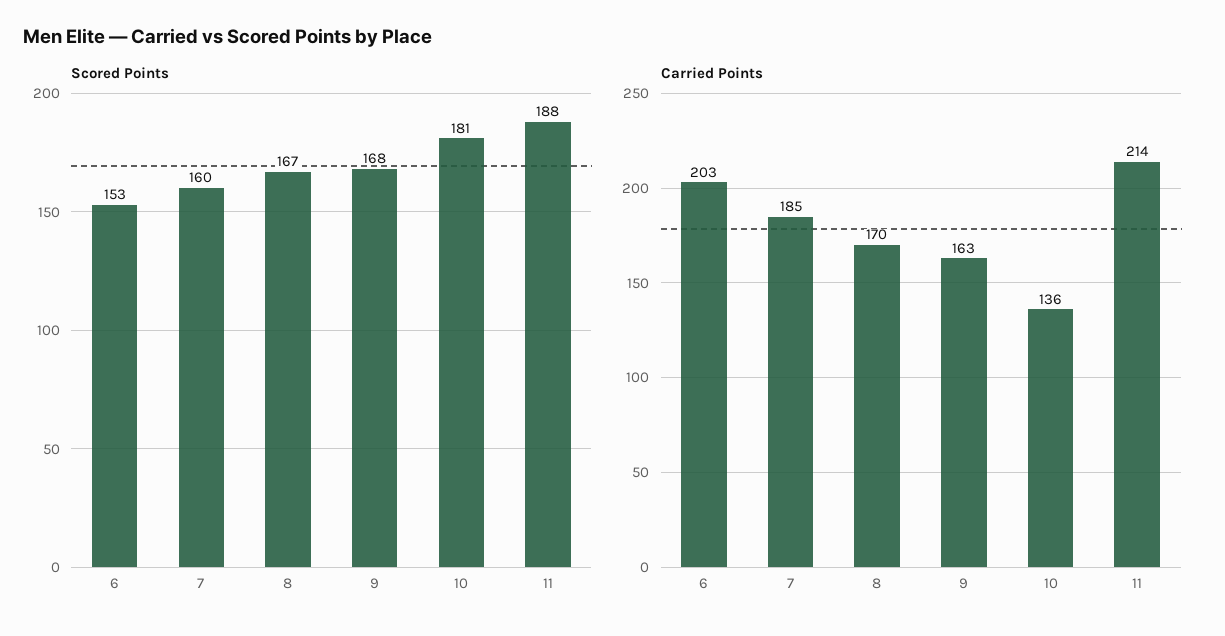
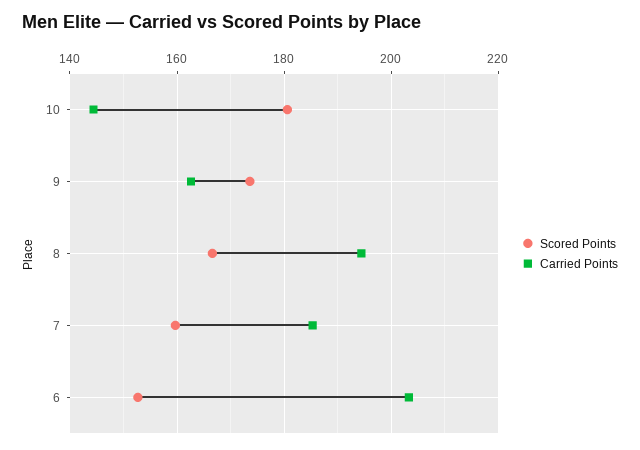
Scored Points, 9: 168 -> 174
Scored Points, 11: 188 -> none
Carried Points, 8: 170 -> 194
Carried Points, 10: 136 -> 144
Carried Points, 11: 214 -> none

